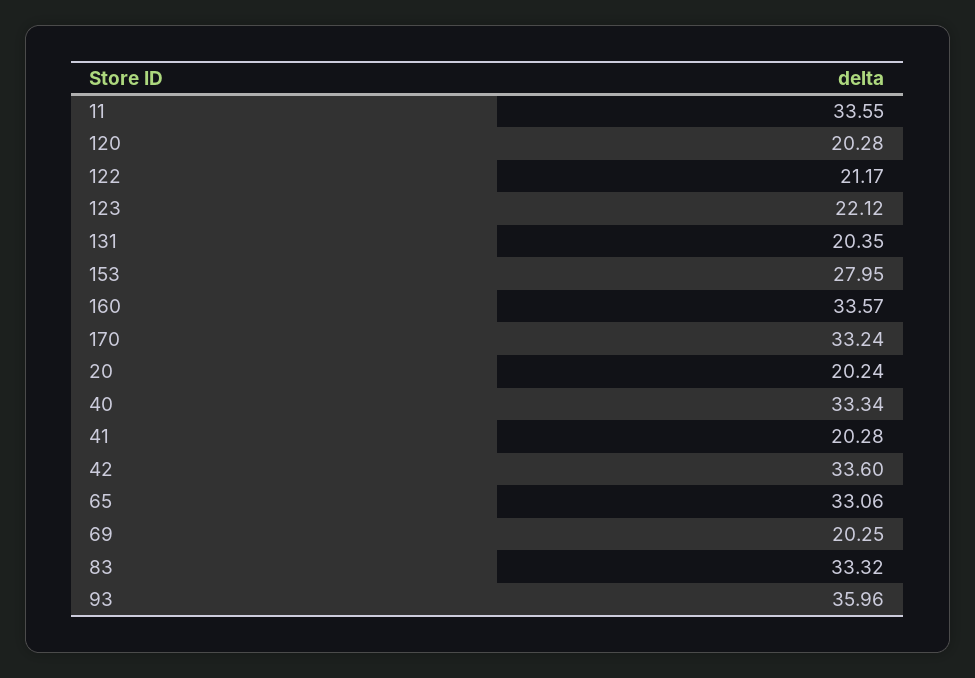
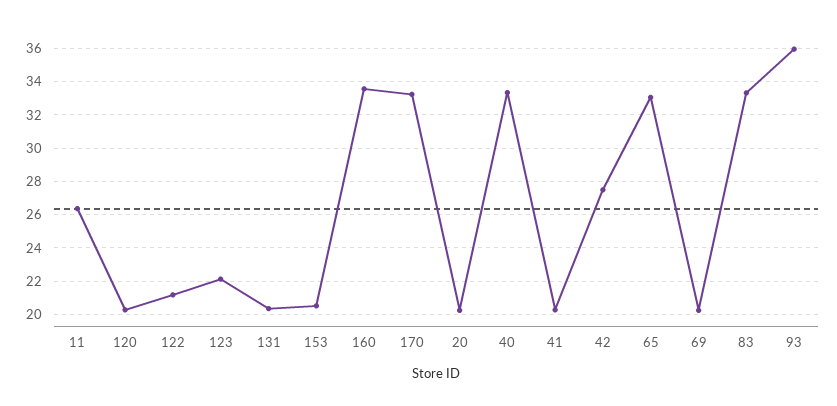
11: 33.55 -> 26.5
153: 27.95 -> 20.5
42: 33.6 -> 27.5

